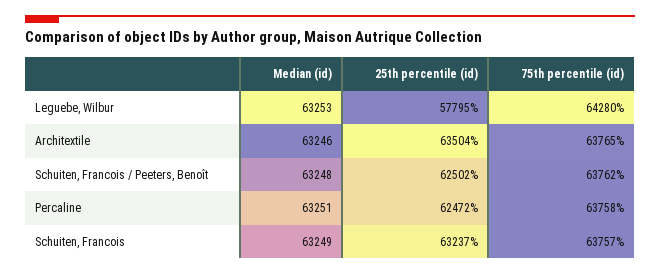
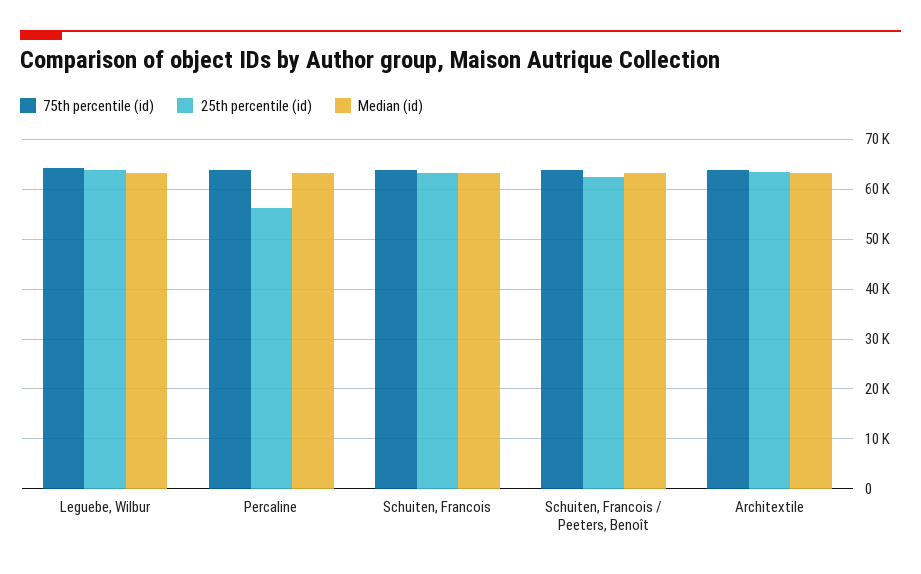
25th percentile (id), Leguebe, Wilbur: 57795 -> 64000
25th percentile (id), Percaline: 62472 -> 56000

